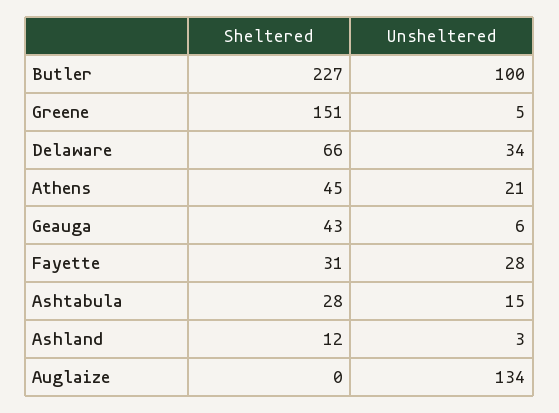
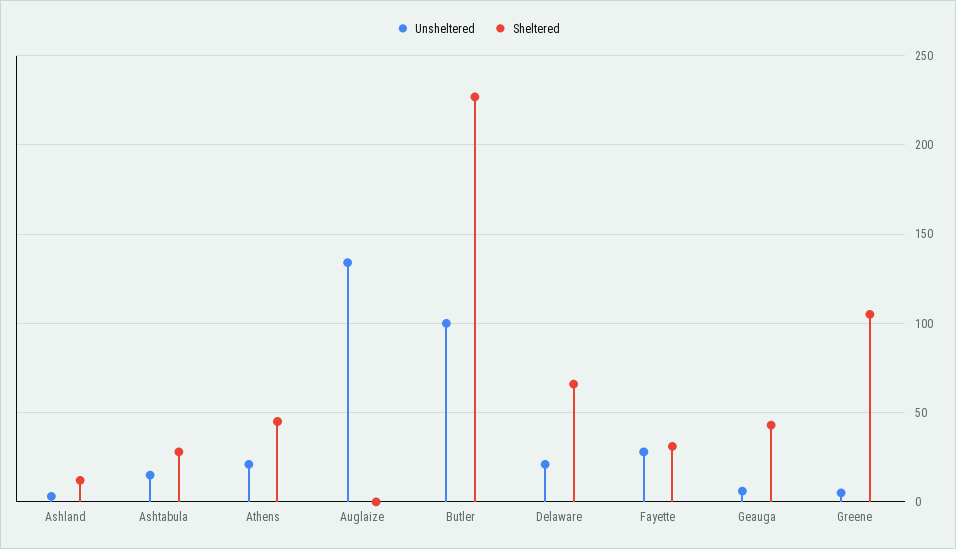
Sheltered, Greene: 151 -> 105
Unsheltered, Delaware: 34 -> 20

